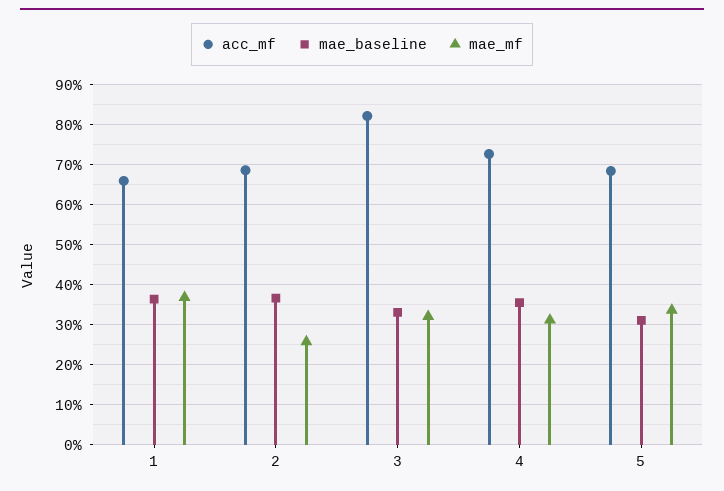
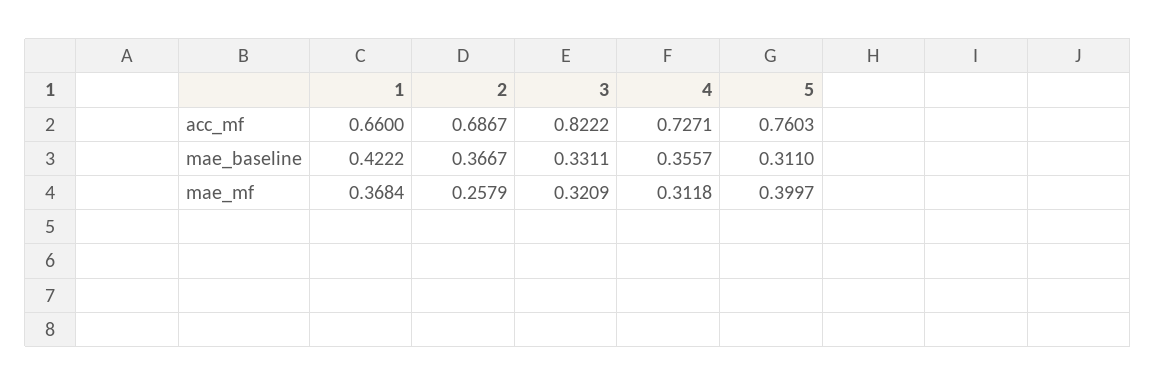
mae_baseline, 1: 0.36 -> 0.4222
acc_mf, 5: 0.68 -> 0.7603
mae_mf, 5: 0.34 -> 0.3997

